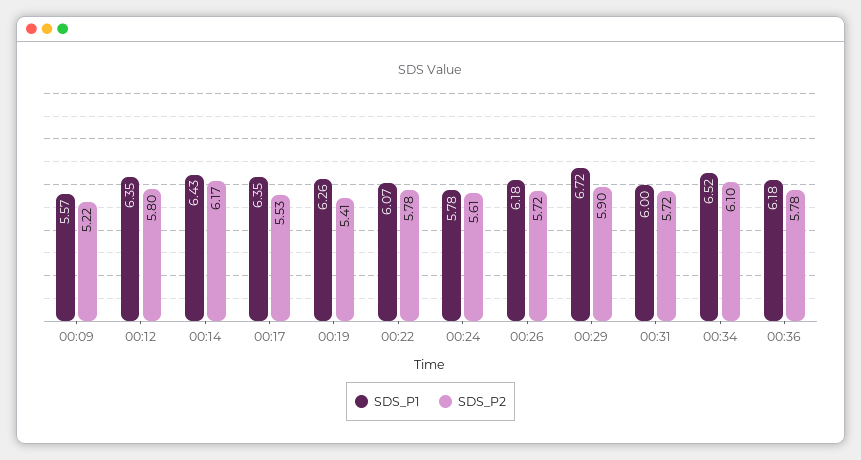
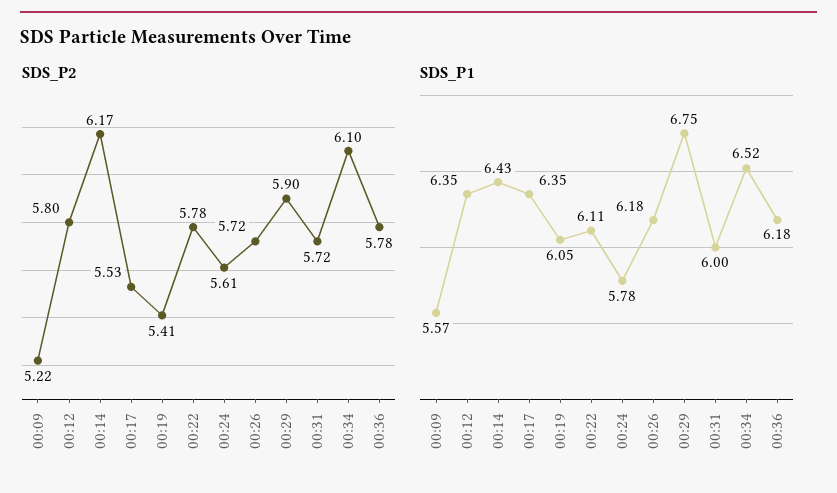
SDS_P1, 00:19: 6.26 -> 6.05
SDS_P1, 00:22: 6.07 -> 6.11
SDS_P1, 00:29: 6.72 -> 6.75

